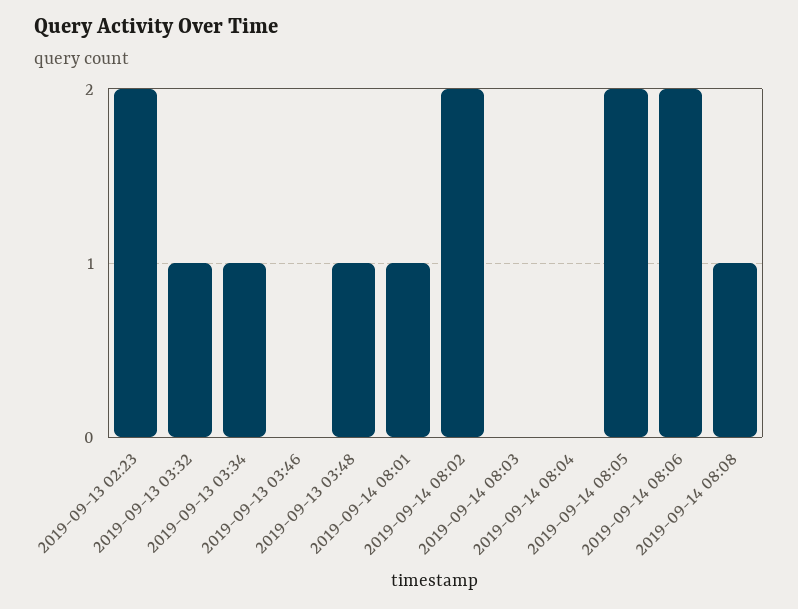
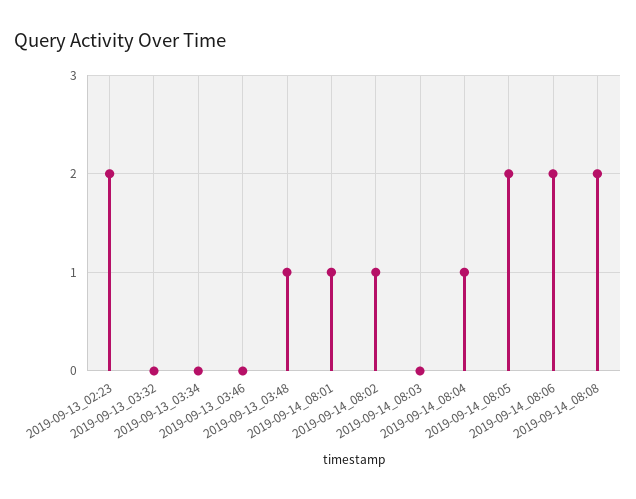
2019-09-13 03:32: 1 -> 0
2019-09-13 03:34: 1 -> 0
2019-09-14 08:02: 2 -> 1
2019-09-14 08:04: 0 -> 1
2019-09-14 08:08: 1 -> 2

